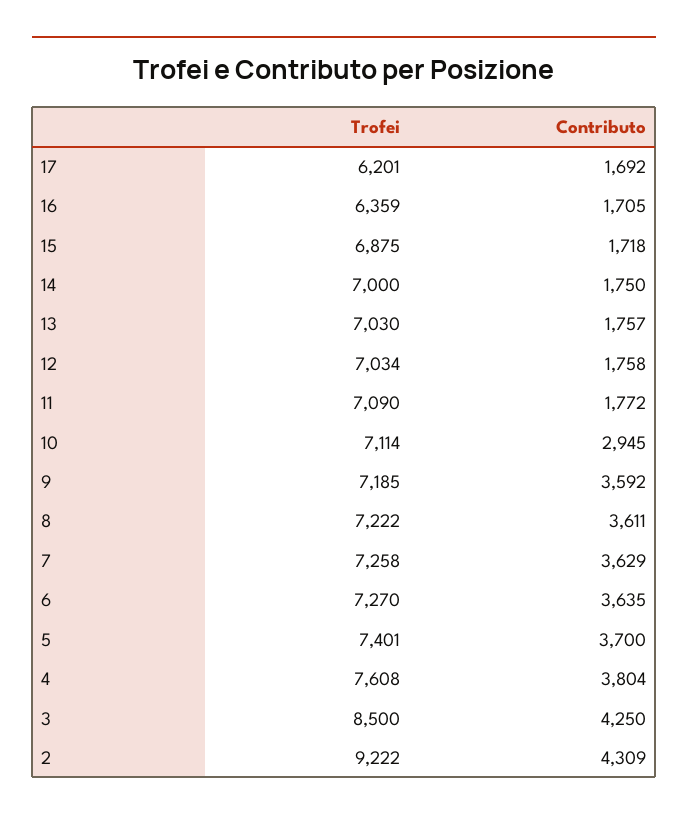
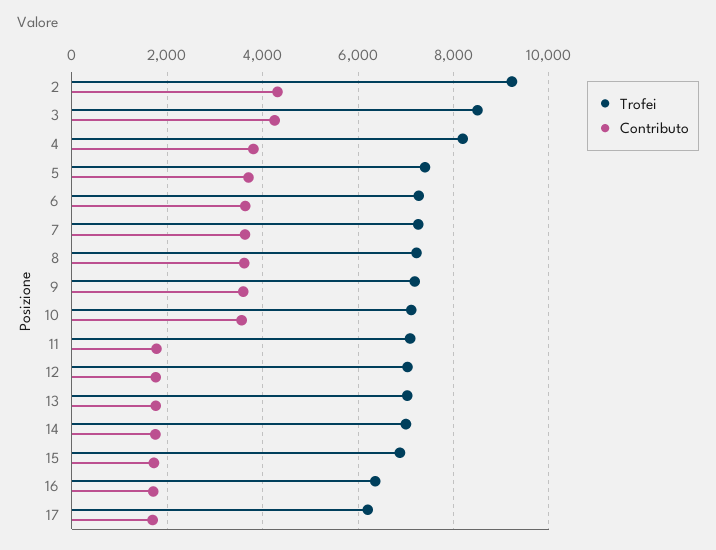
Contributo, 10: 2945 -> 3600
Trofei, 4: 7608 -> 8200

